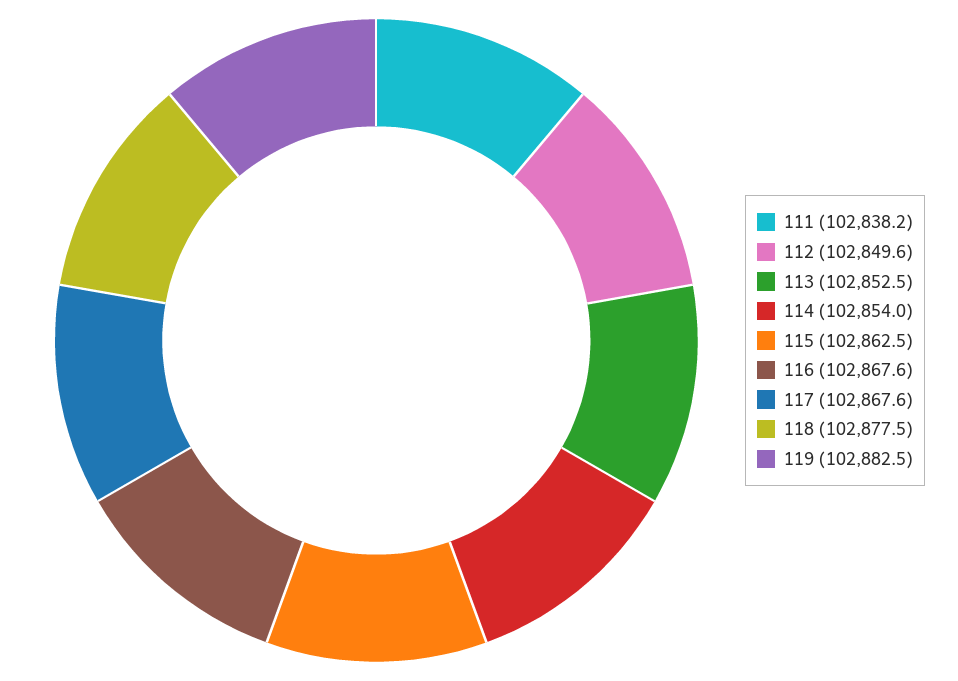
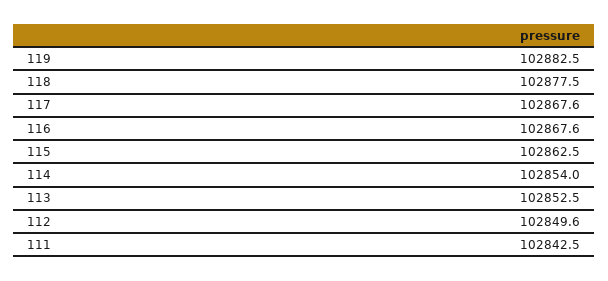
111: 102838.2 -> 102842.5

